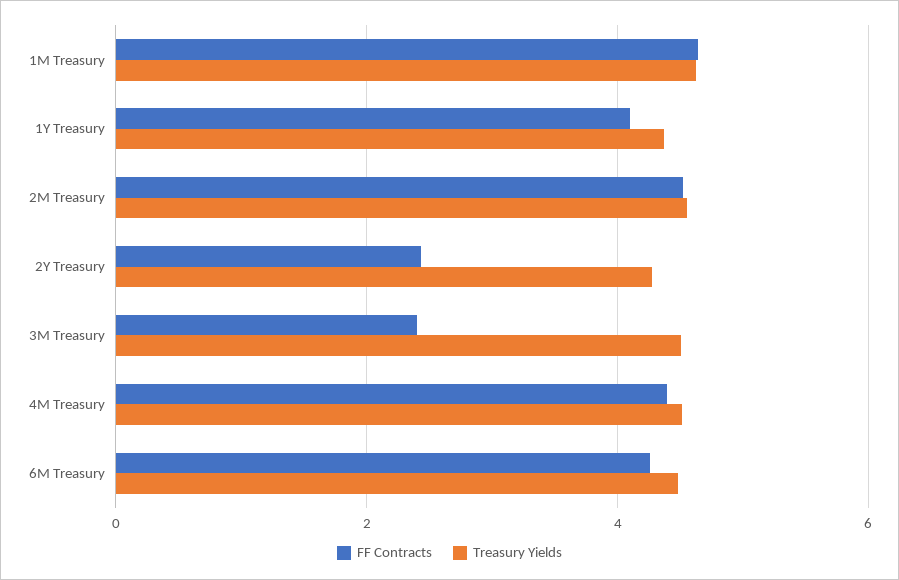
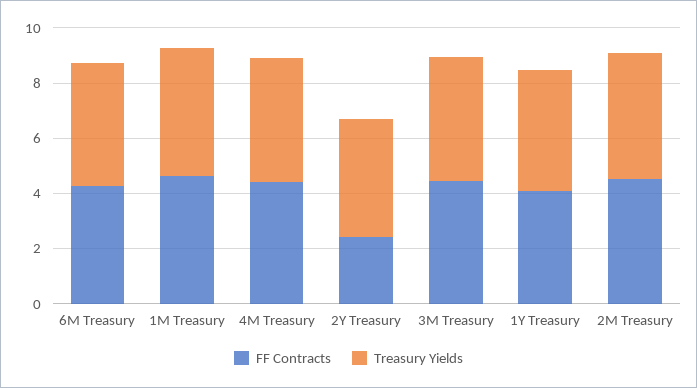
FF Contracts, 3M Treasury: 2.4 -> 4.5

